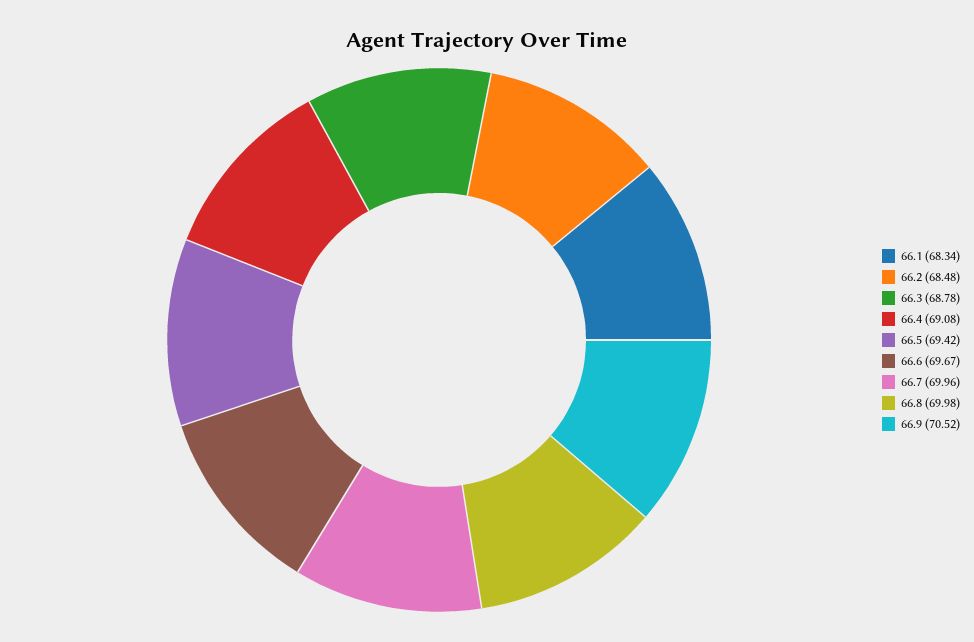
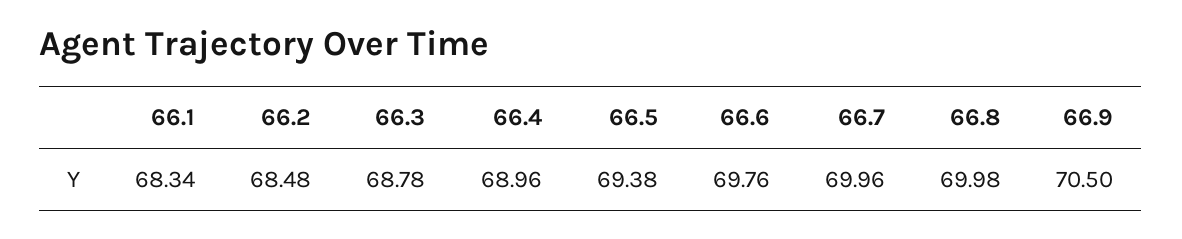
66.4: 69.08 -> 68.96
66.5: 69.42 -> 69.38
66.6: 69.67 -> 69.76
66.9: 70.52 -> 70.5

